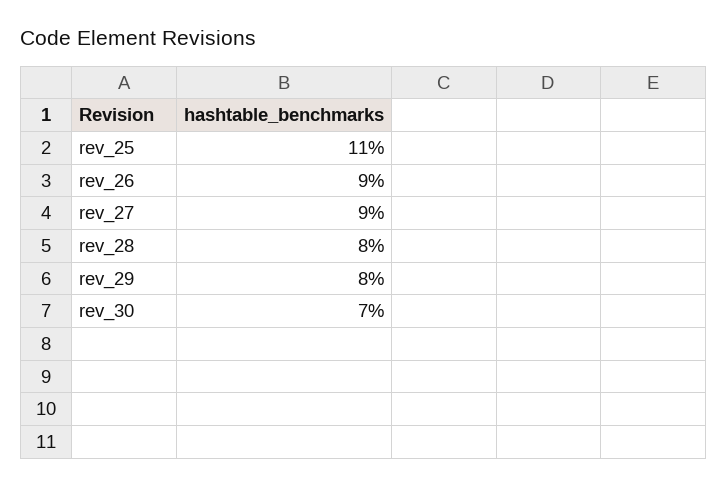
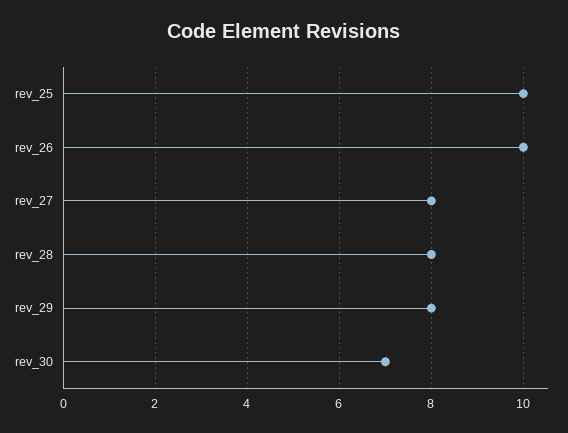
rev_25: 11 -> 10
rev_26: 9 -> 10
rev_27: 9 -> 8

